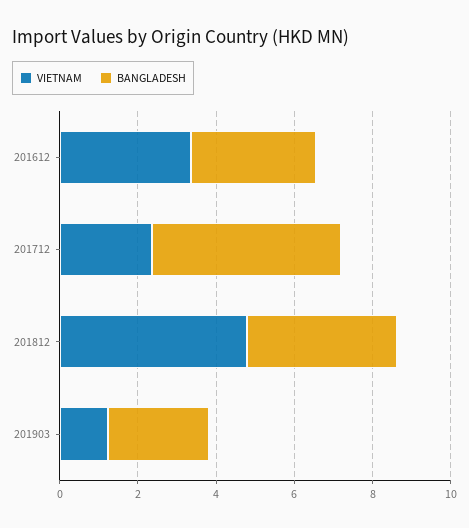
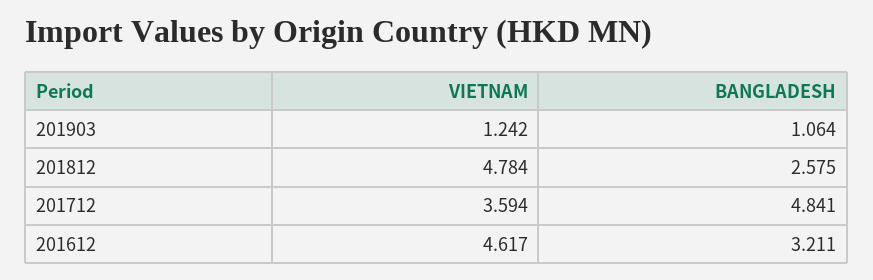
VIETNAM, 201612: 3.5 -> 4.617
VIETNAM, 201712: 2.5 -> 3.594
BANGLADESH, 201812: 4 -> 2.575
BANGLADESH, 201903: 2.5 -> 1.064

